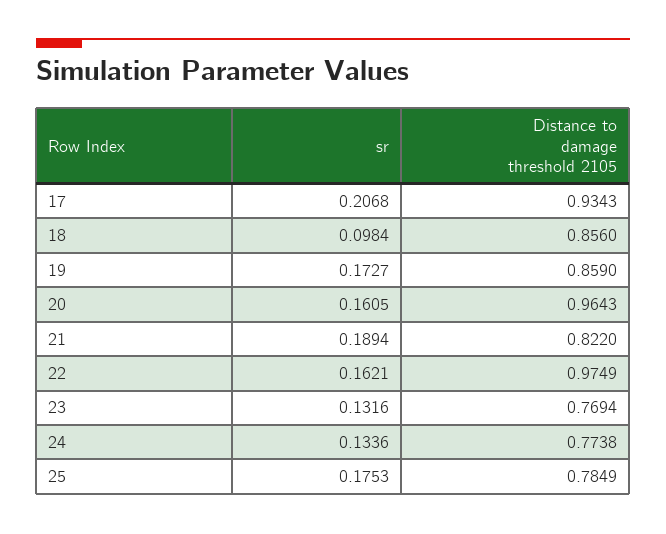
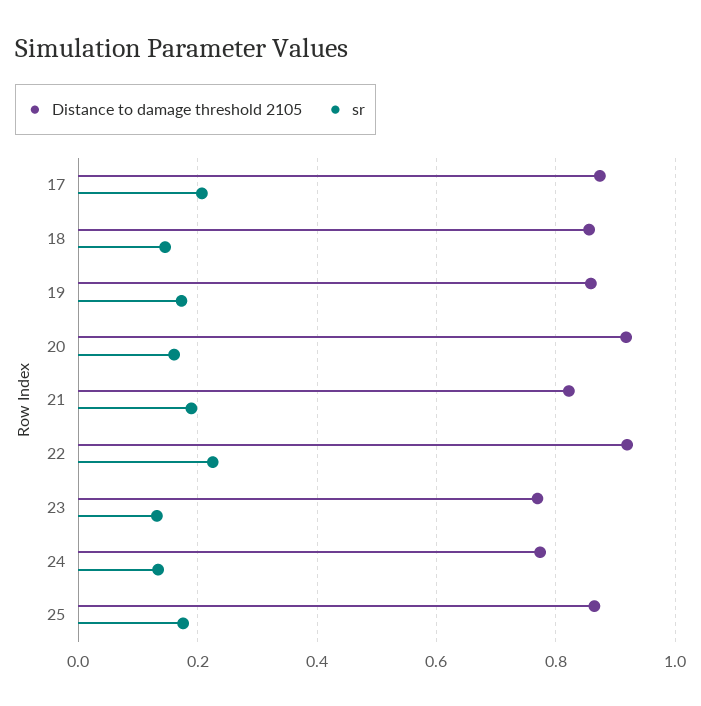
Distance to damage threshold 2105, 17: 0.9343 -> 0.88
sr, 18: 0.0984 -> 0.14
Distance to damage threshold 2105, 20: 0.9643 -> 0.92
sr, 22: 0.1621 -> 0.22
Distance to damage threshold 2105, 22: 0.9749 -> 0.92
Distance to damage threshold 2105, 25: 0.7849 -> 0.86

